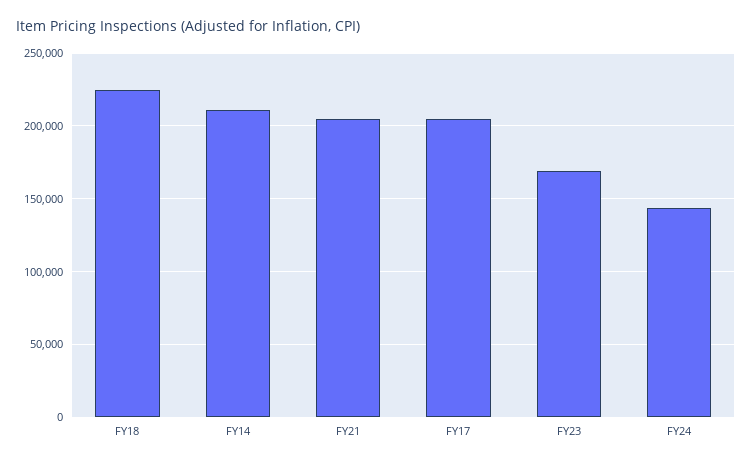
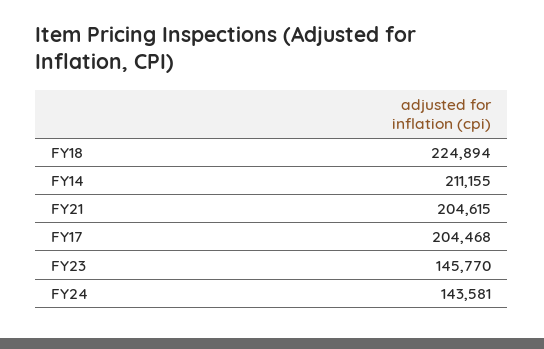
FY23: 170000 -> 145770

